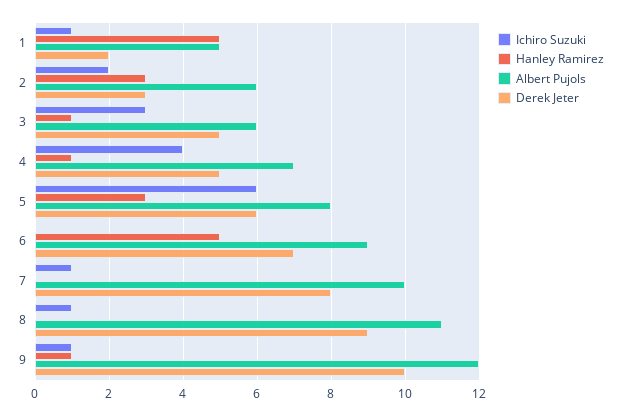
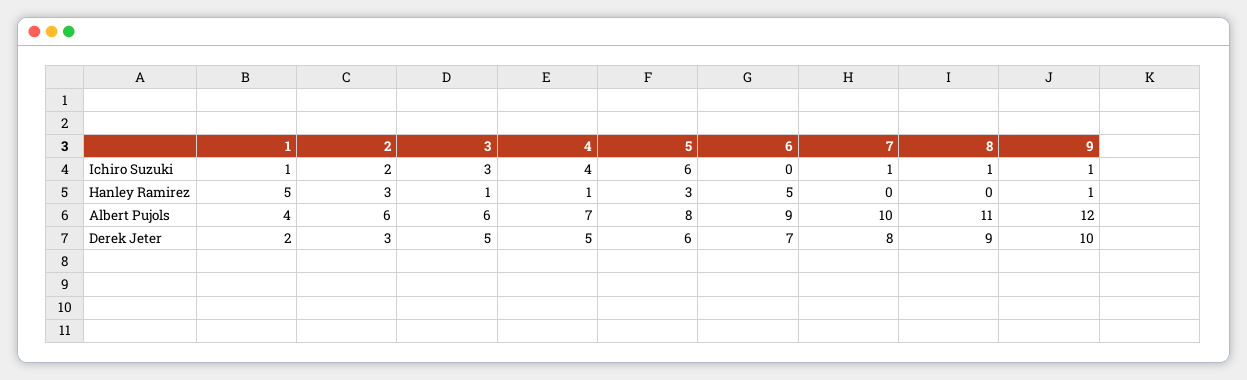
Albert Pujols, 1: 5 -> 4

